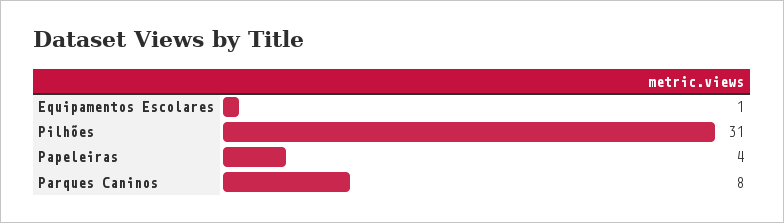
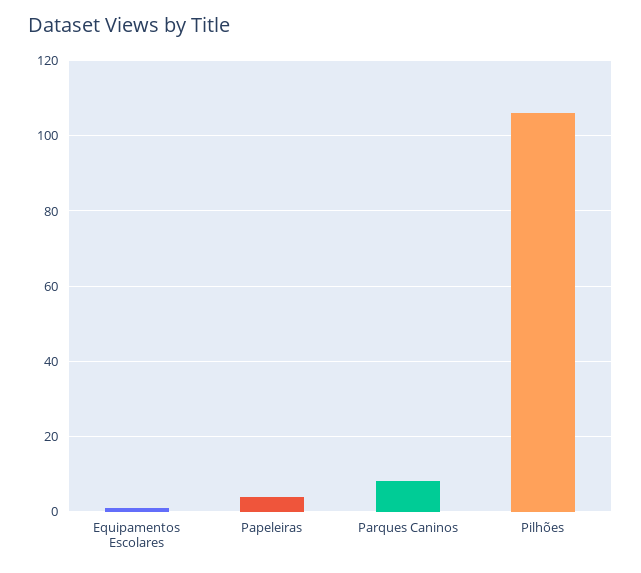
Pilhões: 31 -> 105

